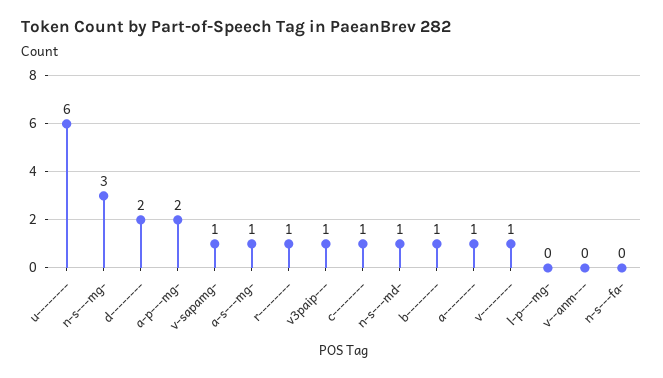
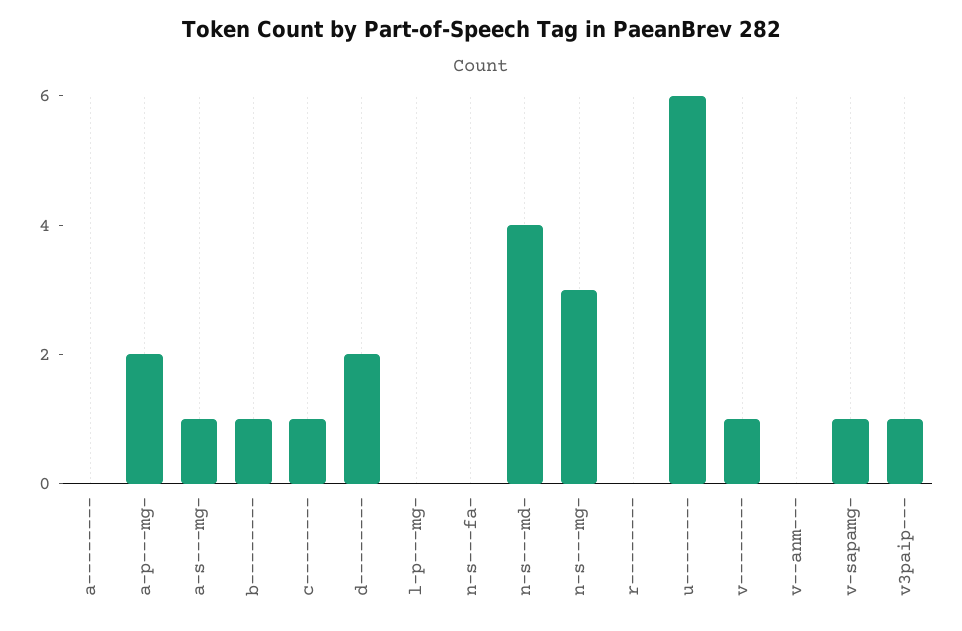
r--------: 1 -> 0
n-s---md-: 1 -> 4
a--------: 1 -> 0

